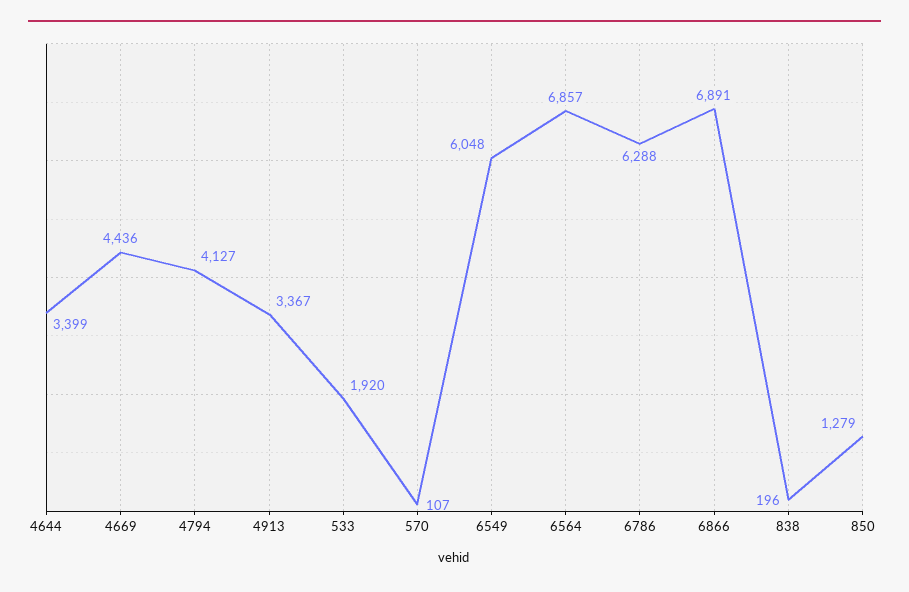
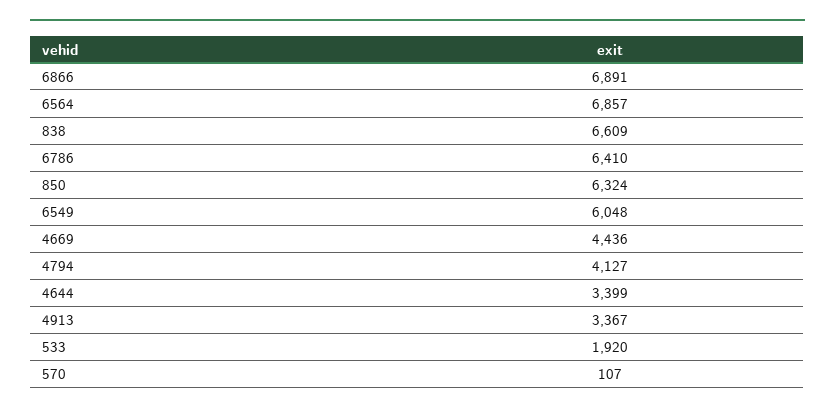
6786: 6288 -> 6410
838: 196 -> 6609
850: 1279 -> 6324

